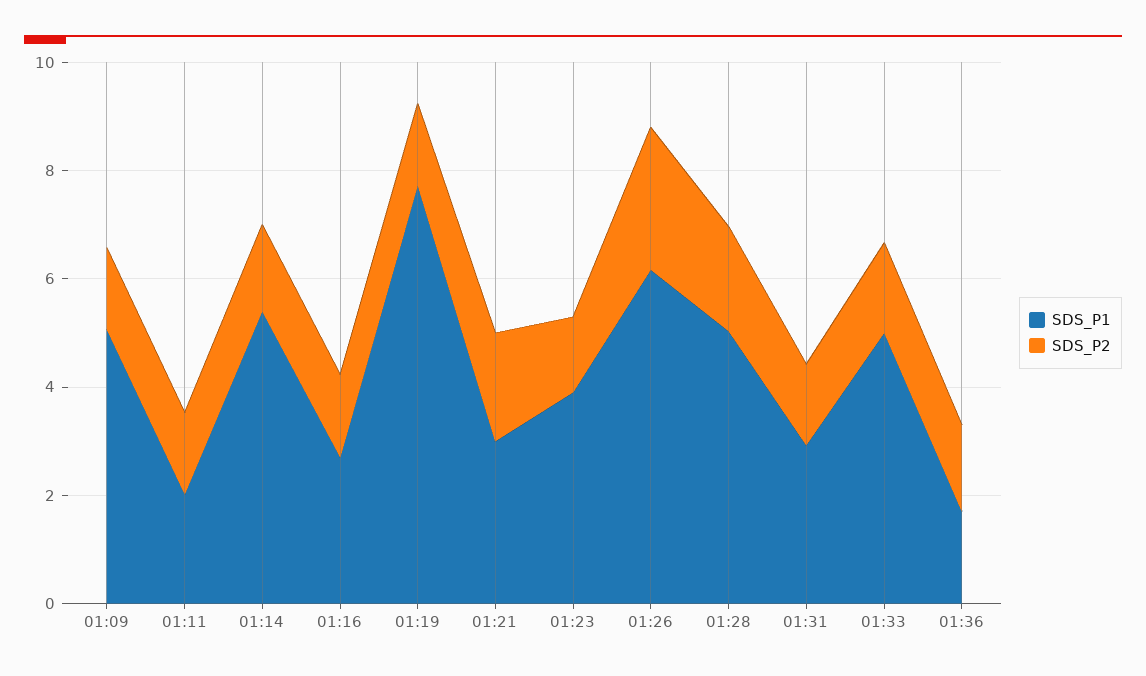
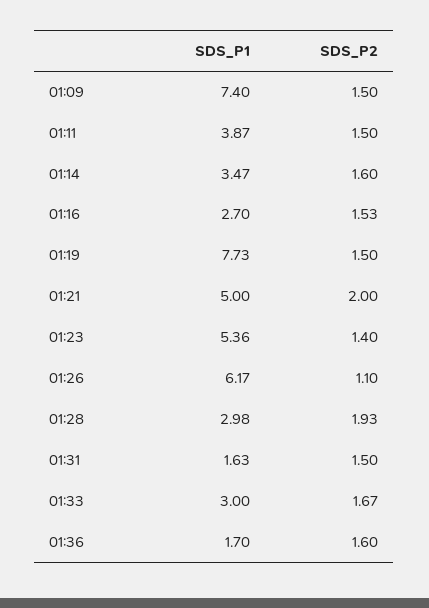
SDS_P1, 01:09: 5 -> 7.4
SDS_P1, 01:11: 2 -> 3.87
SDS_P1, 01:14: 5.5 -> 3.47
SDS_P1, 01:21: 3 -> 5
SDS_P1, 01:23: 4 -> 5.36
SDS_P2, 01:26: 2.5 -> 1.1
SDS_P1, 01:28: 5 -> 2.98
SDS_P1, 01:31: 3 -> 1.63
SDS_P1, 01:33: 5 -> 3

